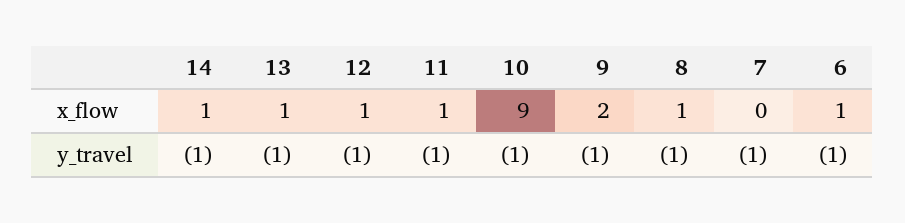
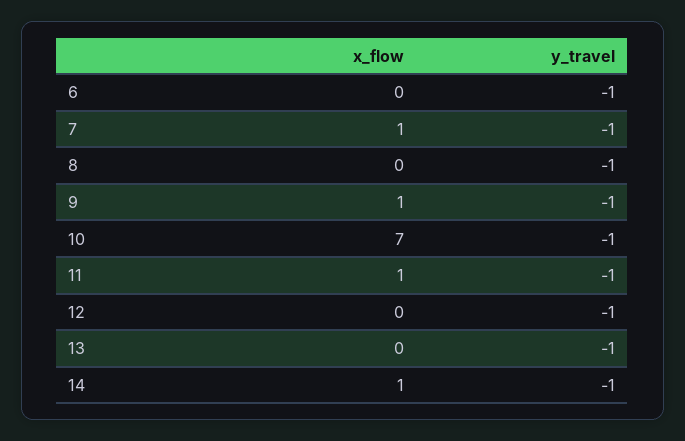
13, x_flow: 1 -> 0
12, x_flow: 1 -> 0
10, x_flow: 9 -> 7
9, x_flow: 2 -> 1
8, x_flow: 1 -> 0
7, x_flow: 0 -> 1
6, x_flow: 1 -> 0

